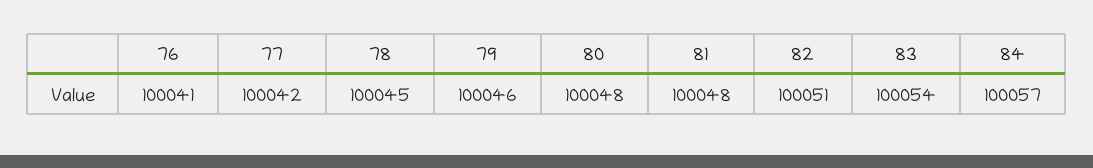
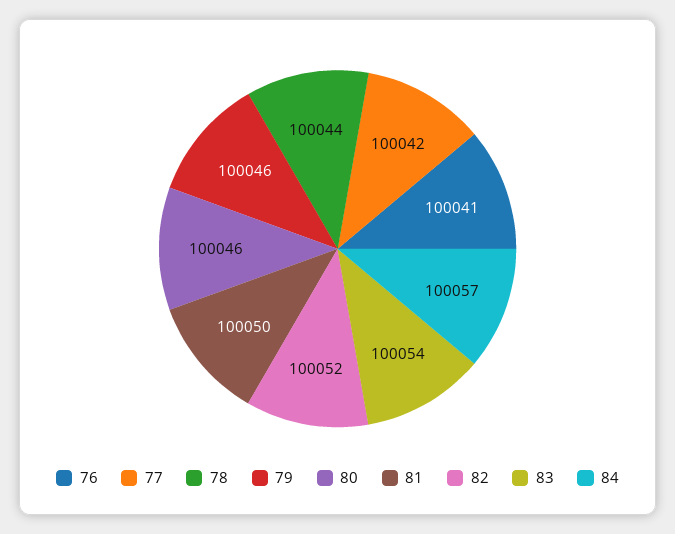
78: 100045 -> 100044
80: 100048 -> 100046
81: 100048 -> 100050
82: 100051 -> 100052

